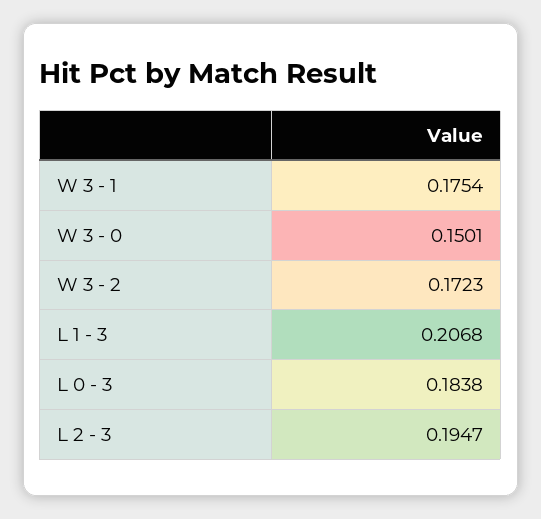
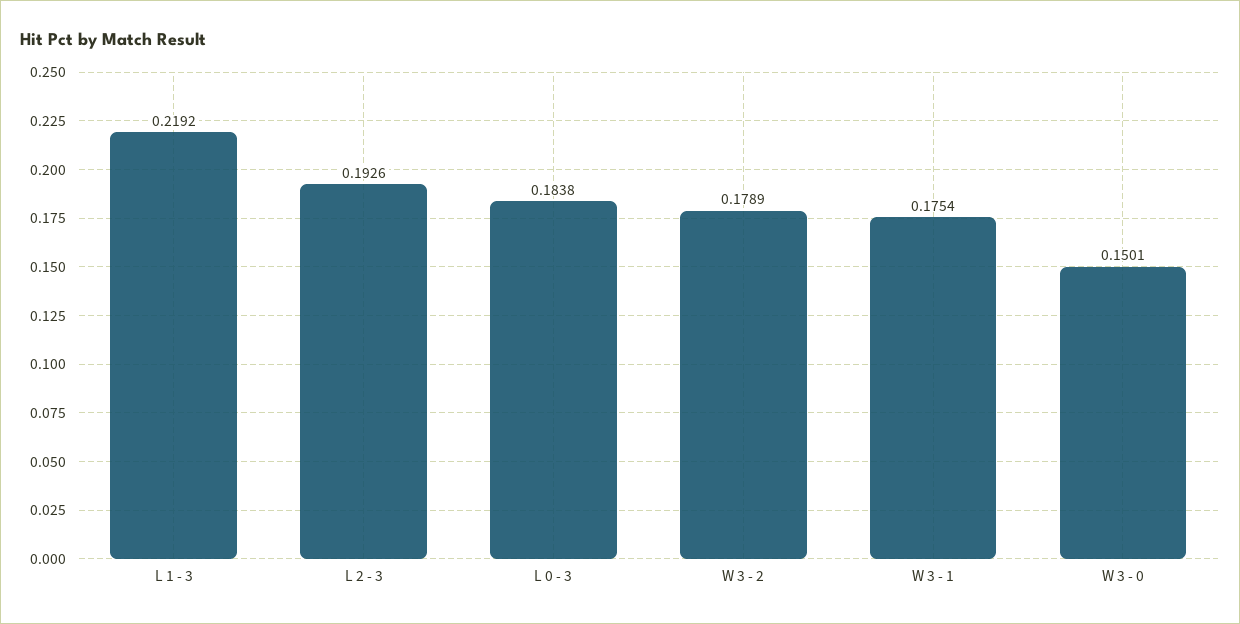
W 3 - 2: 0.1723 -> 0.1789
L 1 - 3: 0.2068 -> 0.2192
L 2 - 3: 0.1947 -> 0.1926

